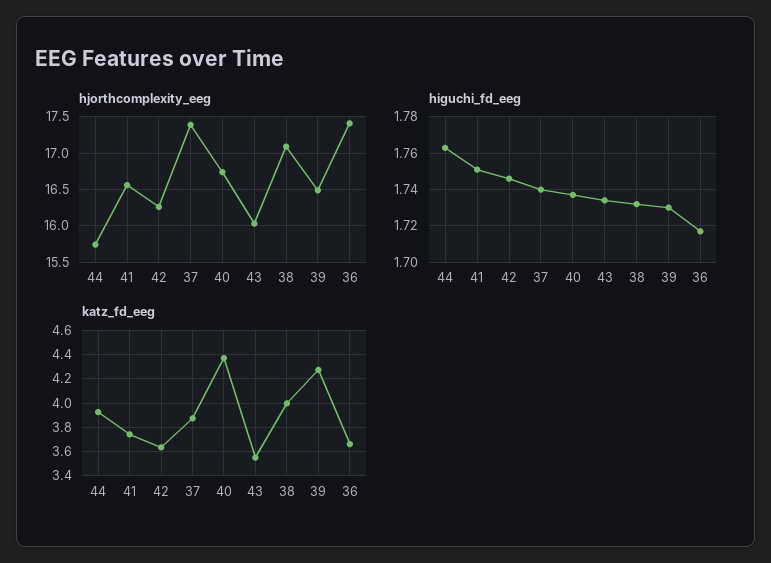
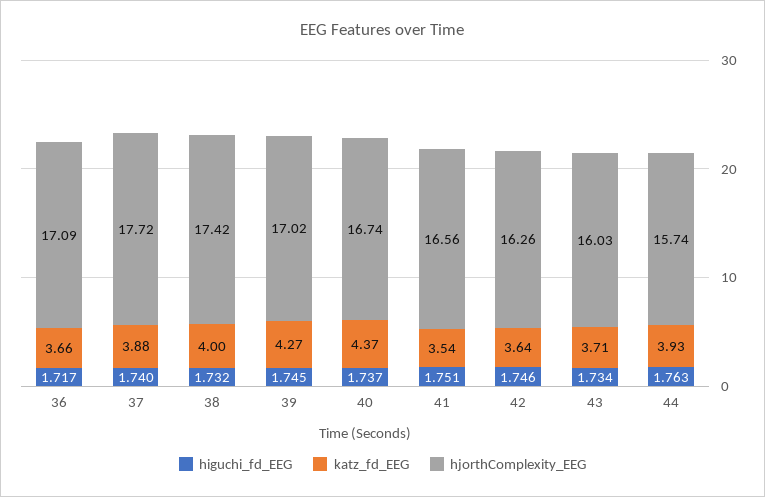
hjorthcomplexity_eeg, 37: 17.4 -> 17.72
hjorthcomplexity_eeg, 38: 17.1 -> 17.42
hjorthcomplexity_eeg, 39: 16.5 -> 17.02
hjorthcomplexity_eeg, 36: 17.4 -> 17.09
higuchi_fd_eeg, 39: 1.73 -> 1.745
katz_fd_eeg, 41: 3.75 -> 3.54
katz_fd_eeg, 43: 3.55 -> 3.71

